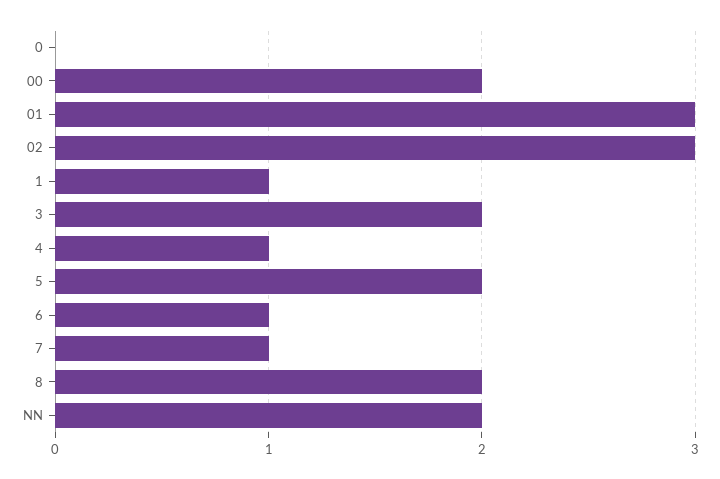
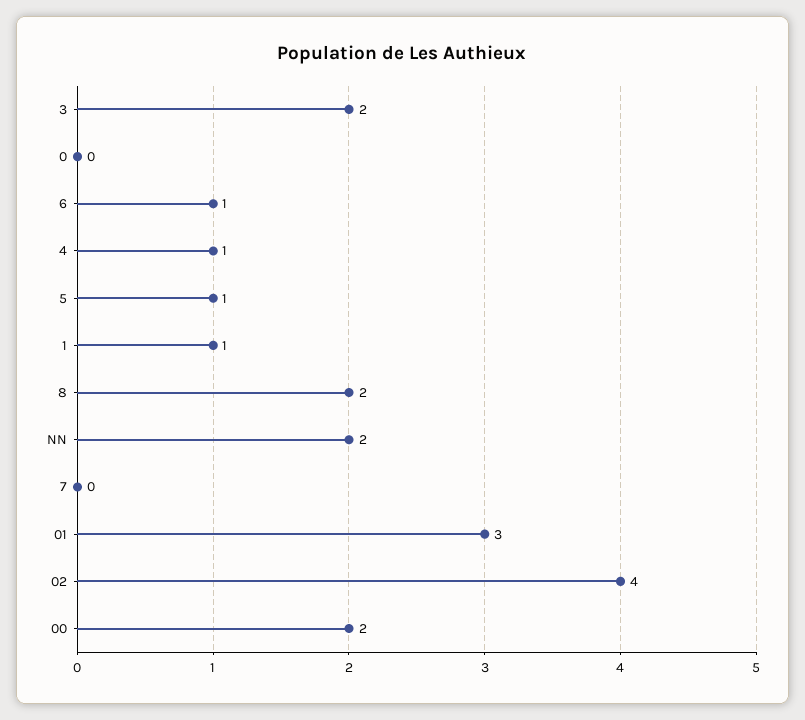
02: 3 -> 4
5: 2 -> 1
7: 1 -> 0

